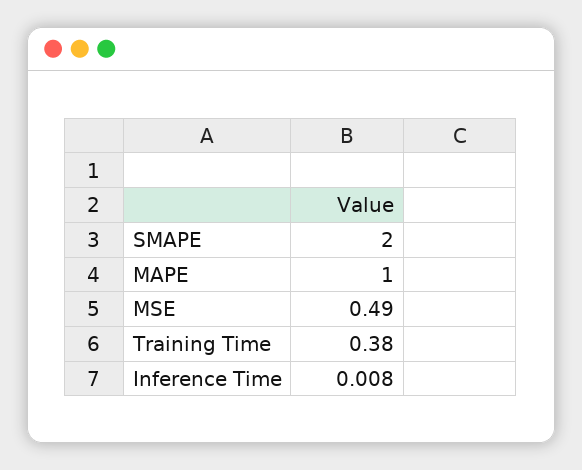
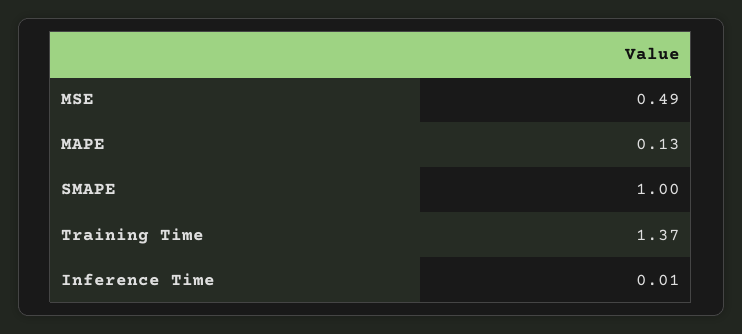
SMAPE: 2 -> 1
MAPE: 1 -> 0.13
Training Time: 0.38 -> 1.37

